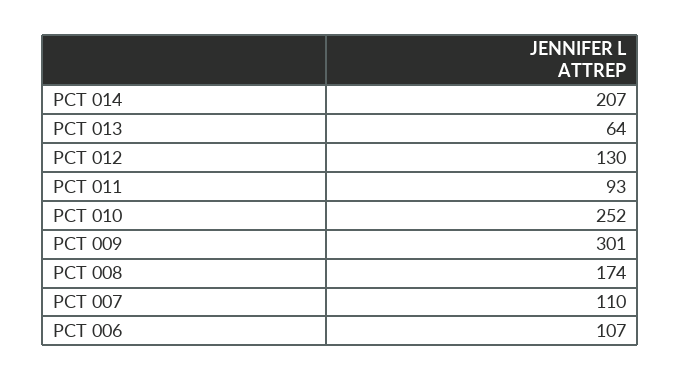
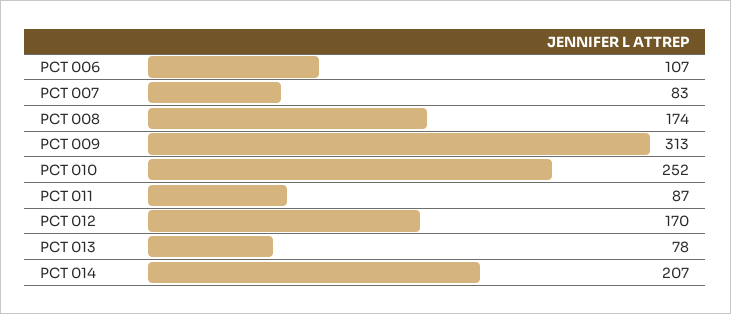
PCT 013: 64 -> 78
PCT 012: 130 -> 170
PCT 011: 93 -> 87
PCT 009: 301 -> 313
PCT 007: 110 -> 83

